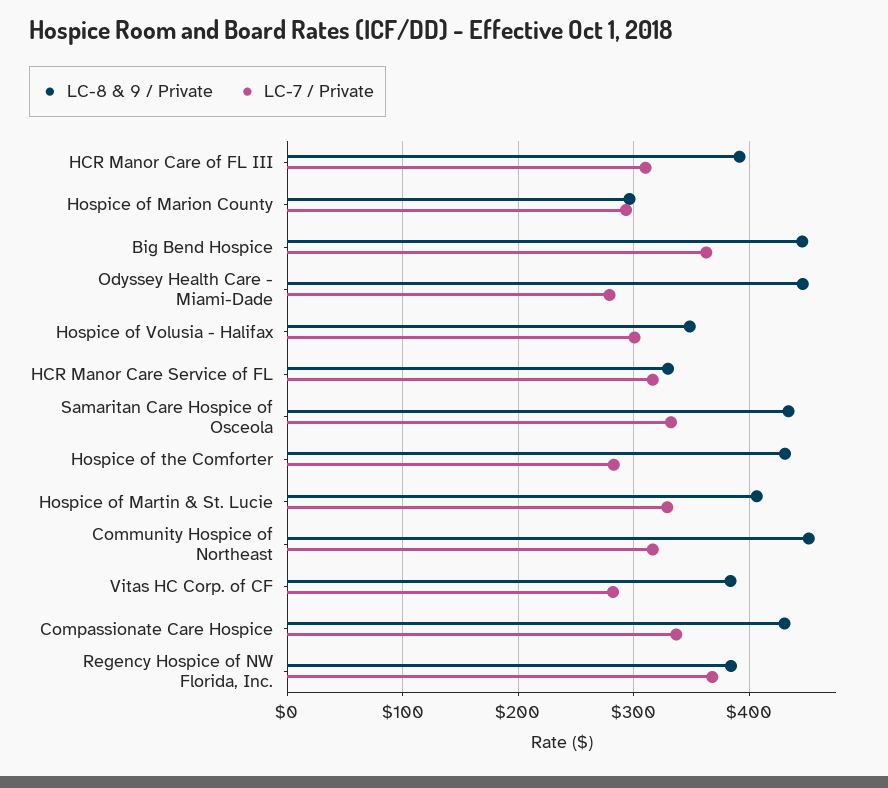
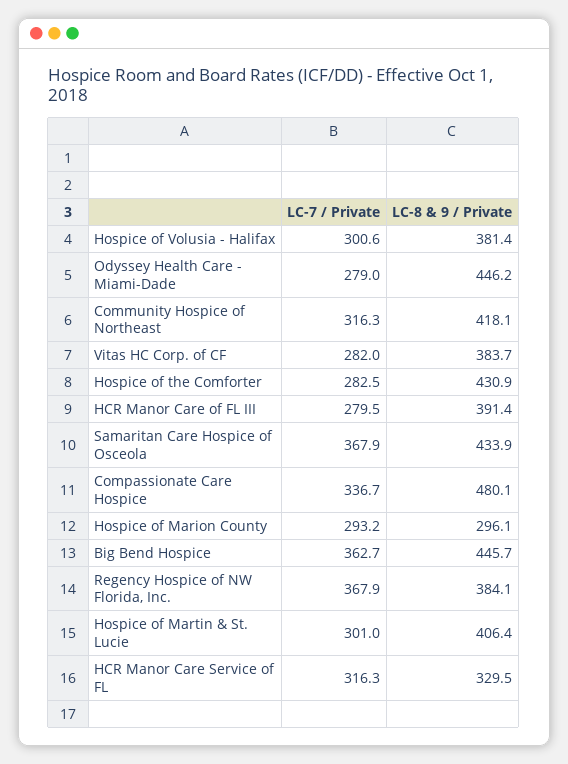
LC-7 / Private, HCR Manor Care of FL III: 310 -> 279.5
LC-8 & 9 / Private, Hospice of Volusia - Halifax: 350 -> 381.4
LC-7 / Private, Samaritan Care Hospice of Osceola: 330 -> 367.9
LC-7 / Private, Hospice of Martin & St. Lucie: 330 -> 301
LC-8 & 9 / Private, Community Hospice of Northeast: 450 -> 418.1
LC-8 & 9 / Private, Compassionate Care Hospice: 430 -> 480.1

